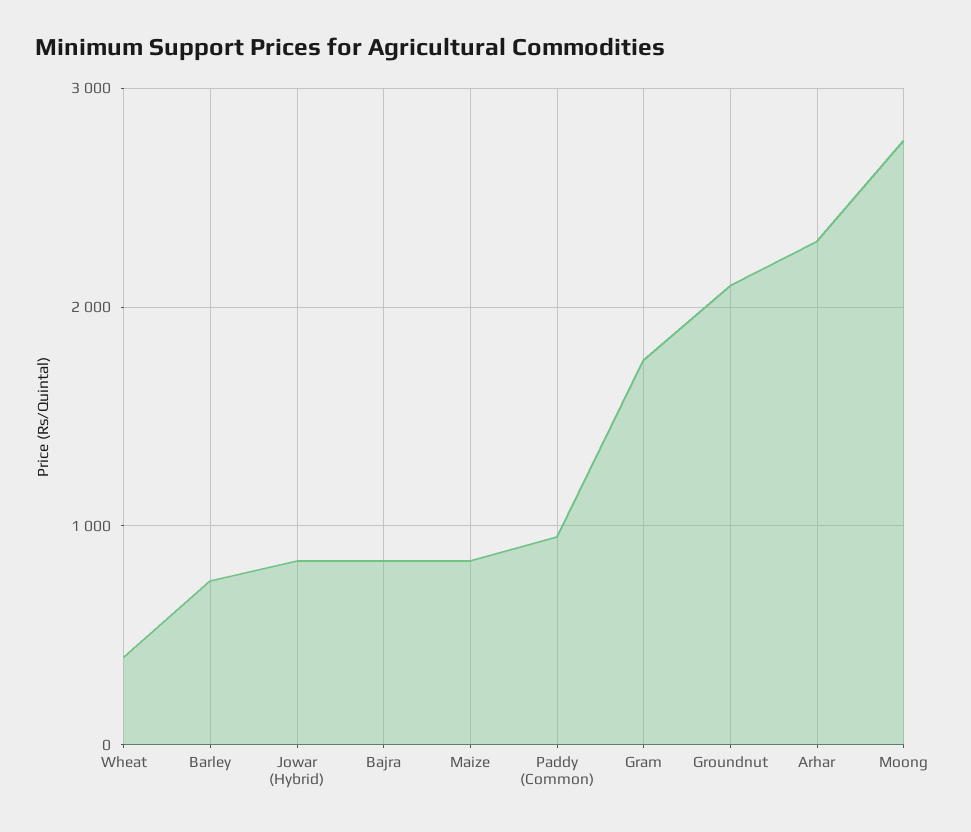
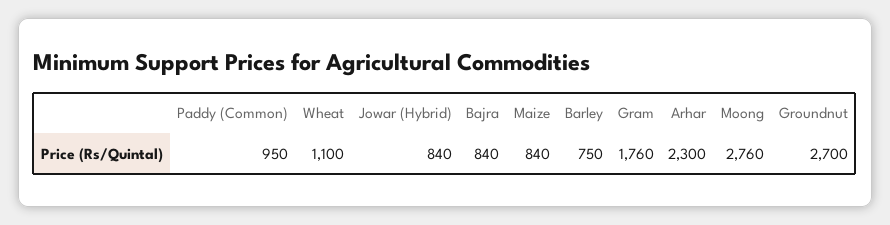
Wheat: 400 -> 1100
Groundnut: 2100 -> 2700

